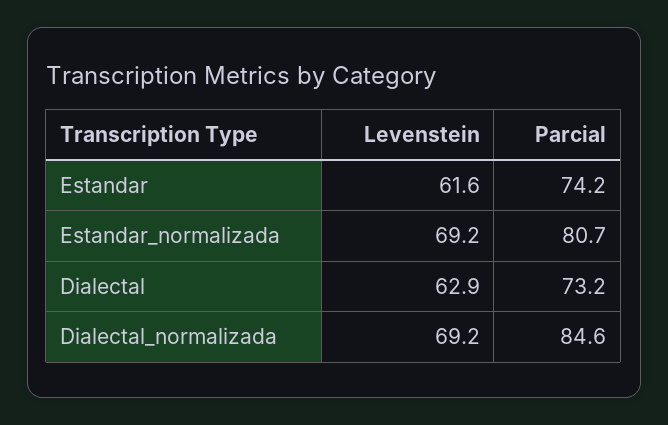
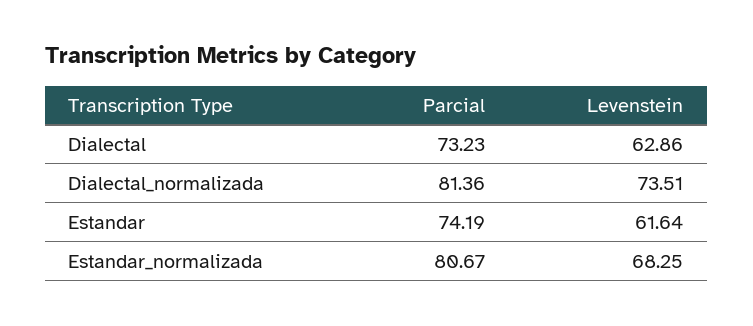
Levenstein, Estandar_normalizada: 69.2 -> 68.25
Levenstein, Dialectal_normalizada: 69.2 -> 73.51
Parcial, Dialectal_normalizada: 84.6 -> 81.36

